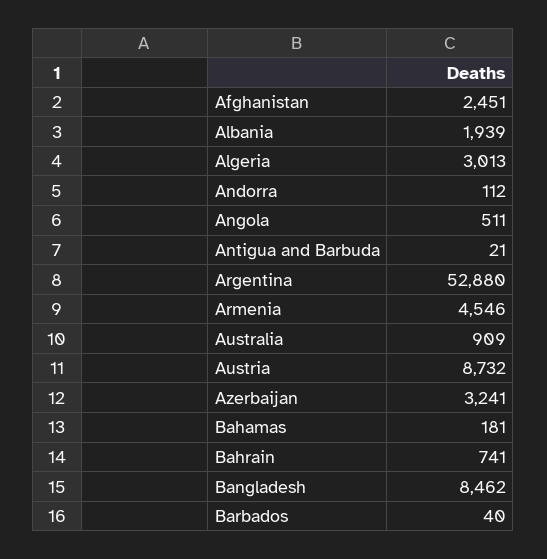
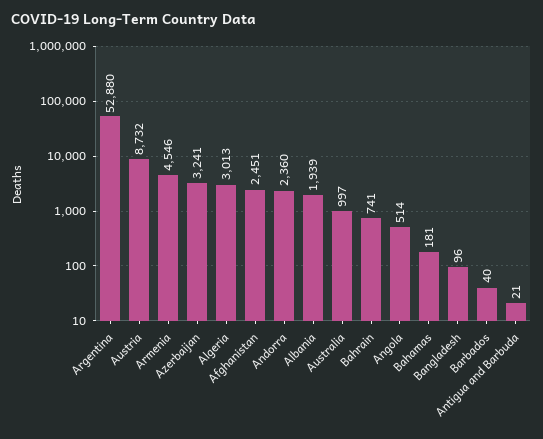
Andorra: 112 -> 2360
Angola: 511 -> 514
Australia: 909 -> 997
Bangladesh: 8462 -> 96

